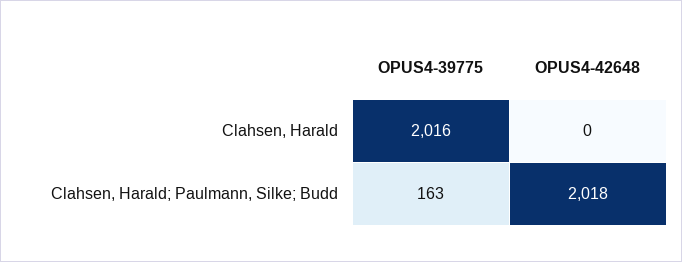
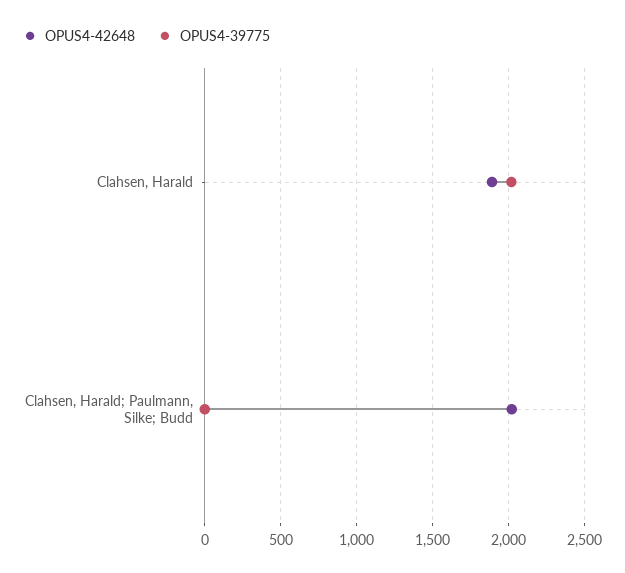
OPUS4-42648, Clahsen, Harald: 0 -> 1900
OPUS4-39775, Clahsen, Harald; Paulmann, Silke; Budd: 163 -> 0

